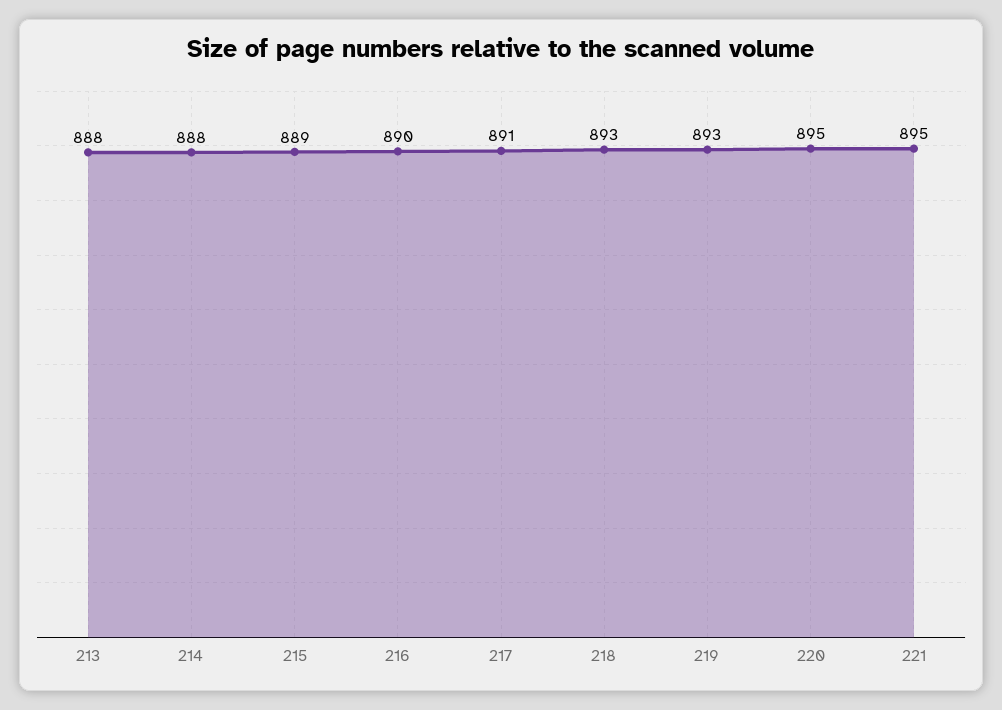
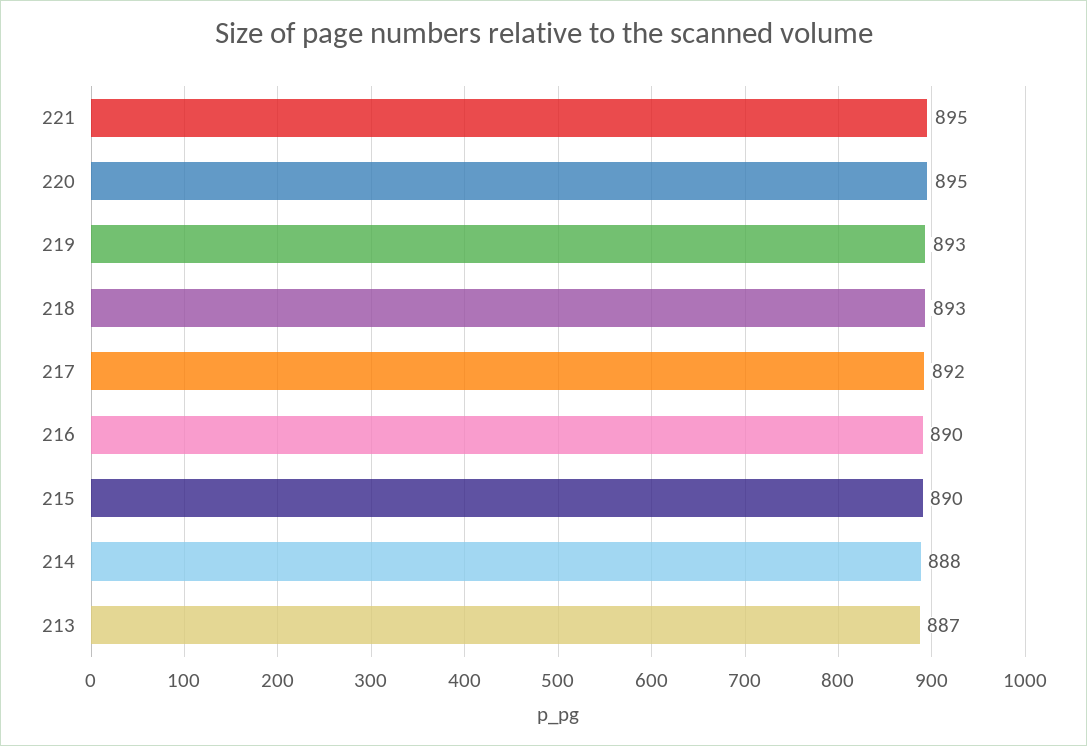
213: 888 -> 887
215: 889 -> 890
217: 891 -> 892

